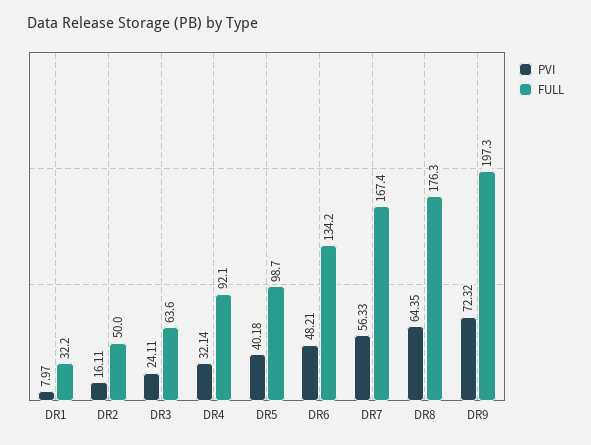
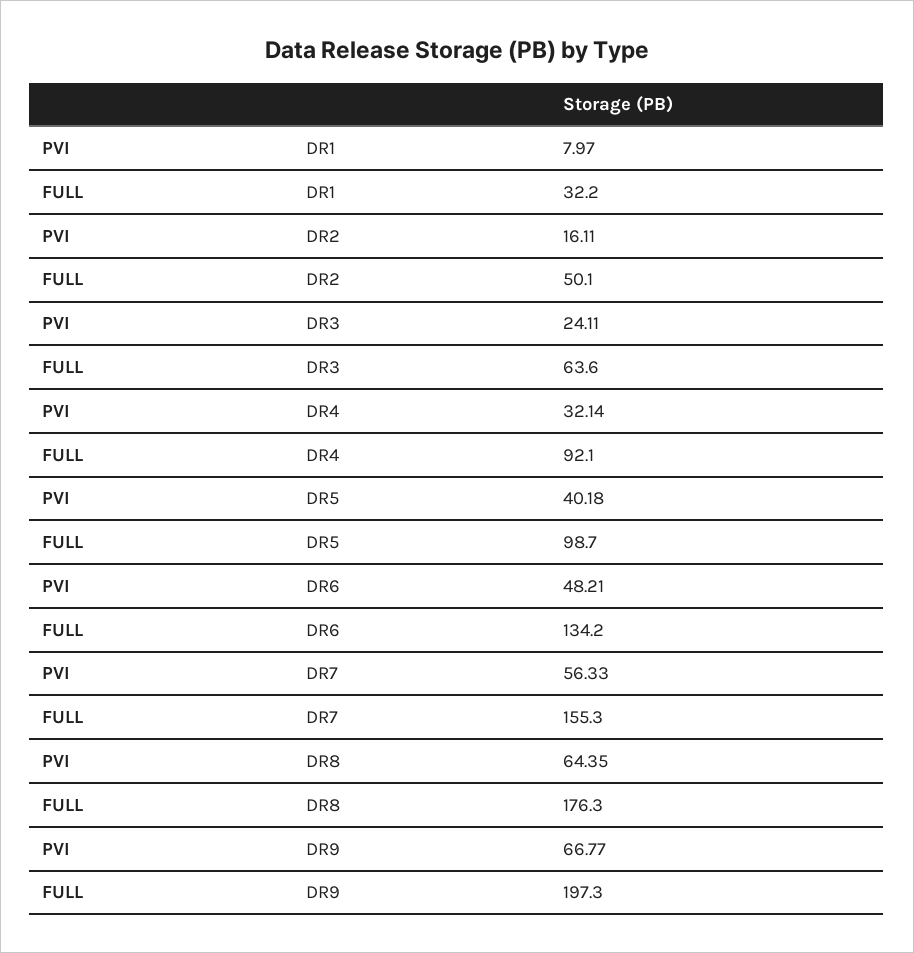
FULL, DR2: 50 -> 50.1
FULL, DR7: 167.4 -> 155.3
PVI, DR9: 72.32 -> 66.77

